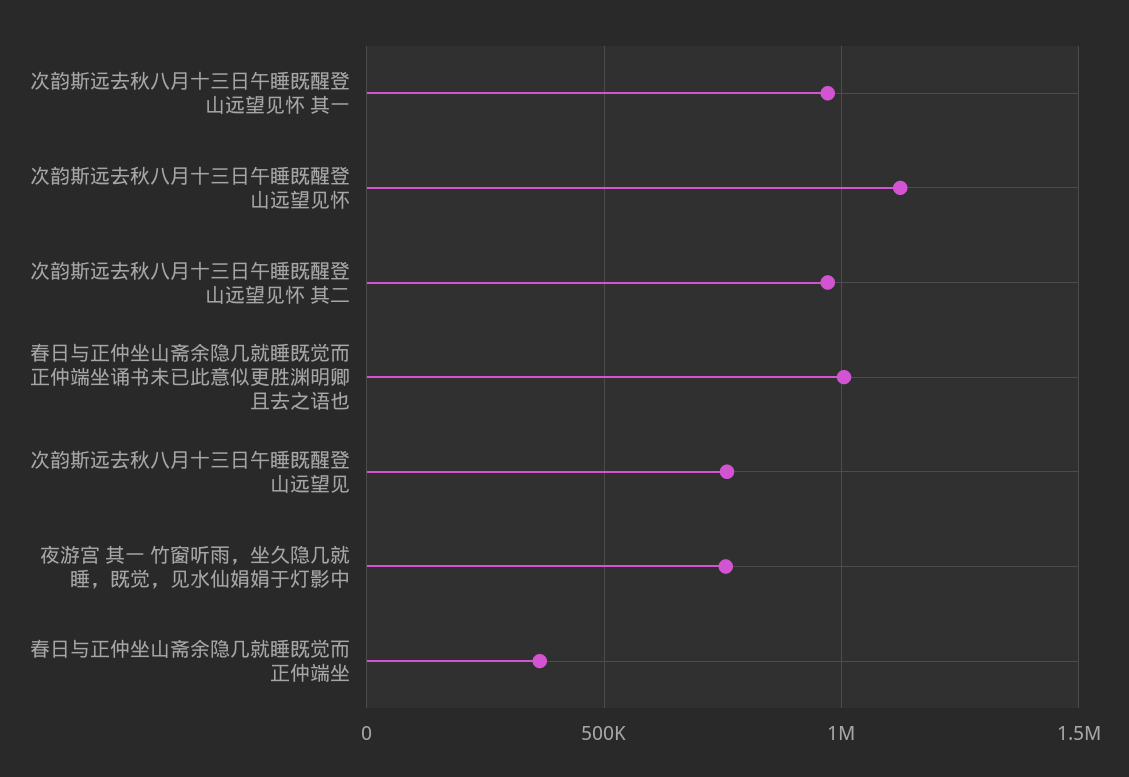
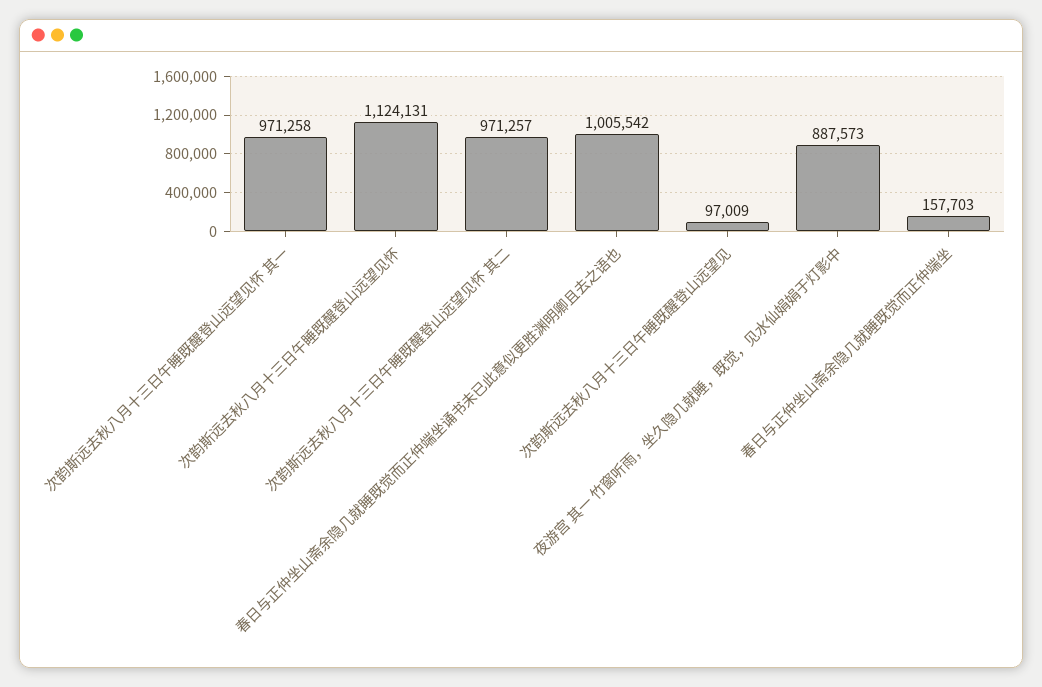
次韵斯远去秋八月十三日午睡既醒登山远望见: 750000 -> 97009
夜游宫 其一 竹窗听雨，坐久隐几就睡，既觉，见水仙娟娟于灯影中: 750000 -> 887573
春日与正仲坐山斋余隐几就睡既觉而正仲端坐: 350000 -> 157703

